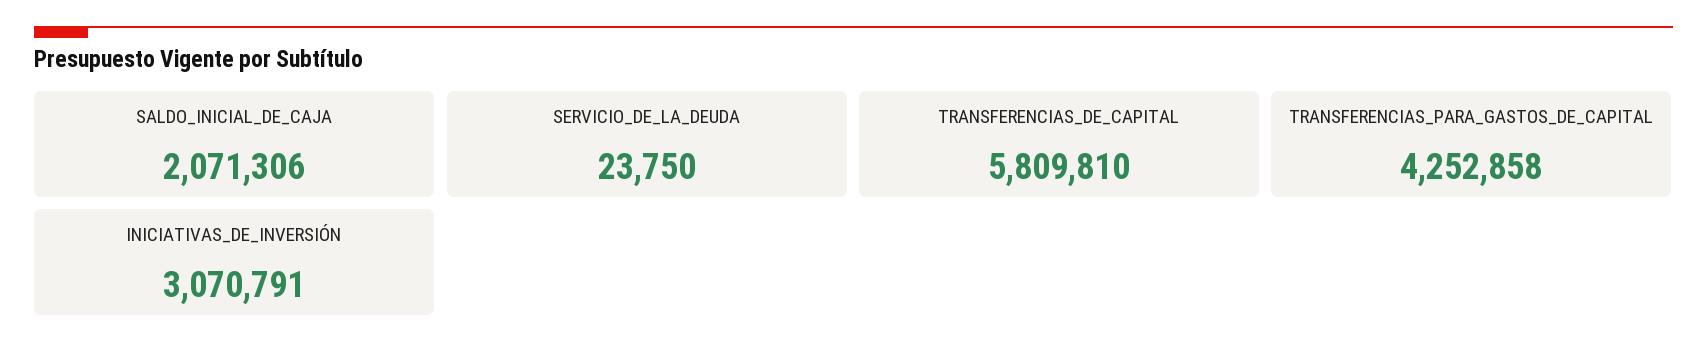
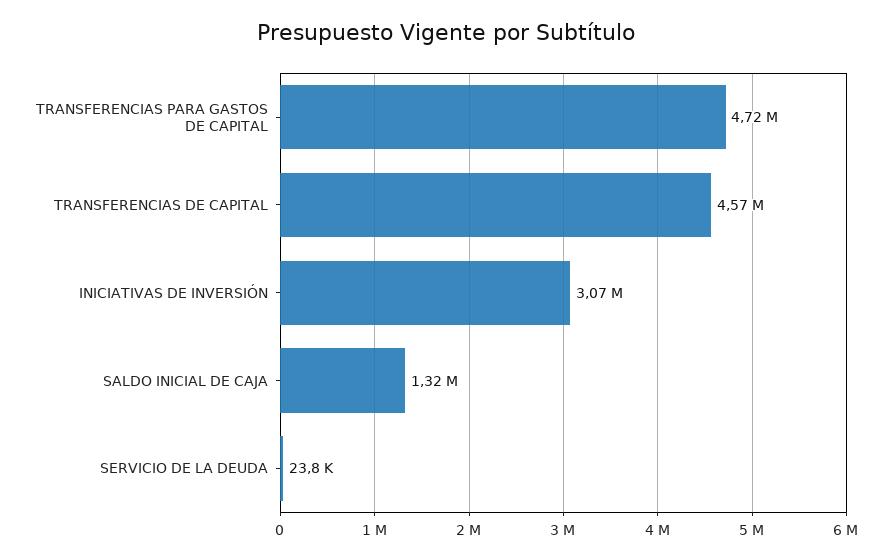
SALDO_INICIAL_DE_CAJA: 2071306 -> 1320000
TRANSFERENCIAS_DE_CAPITAL: 5809810 -> 4570000
TRANSFERENCIAS_PARA_GASTOS_DE_CAPITAL: 4252858 -> 4720000

